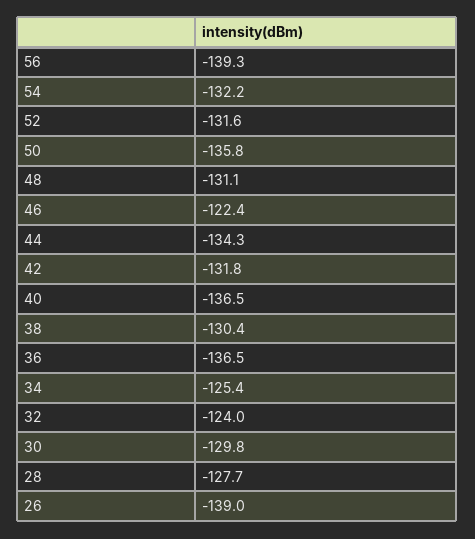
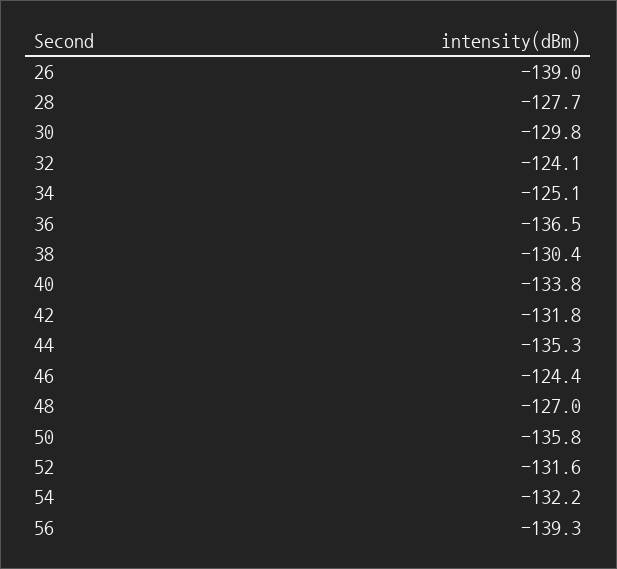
48: -131.1 -> -127
46: -122.4 -> -124.4
44: -134.3 -> -135.3
40: -136.5 -> -133.8
34: -125.4 -> -125.1
32: -124 -> -124.1

